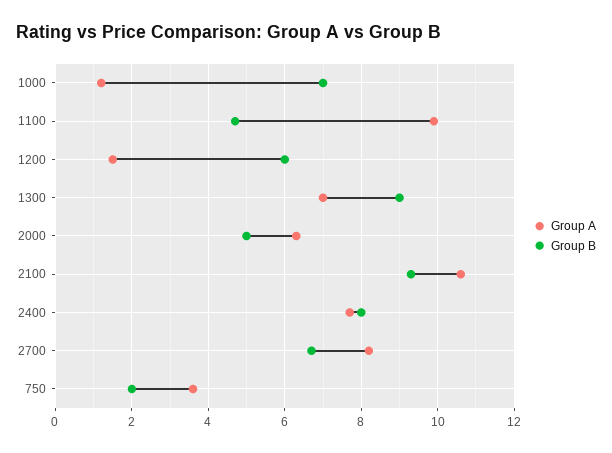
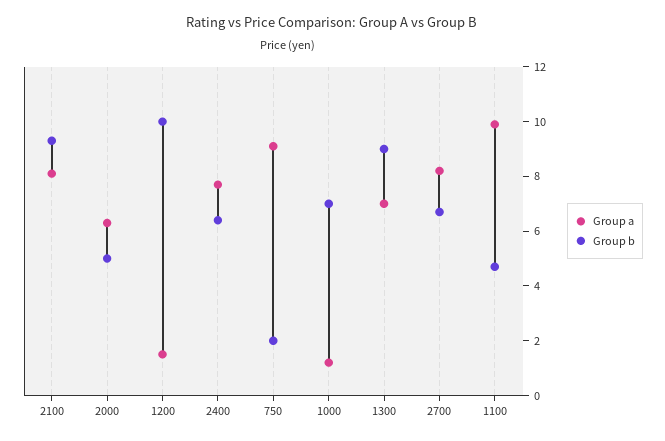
Group B, 1200: 6 -> 10
Group A, 2100: 10.5 -> 8
Group B, 2400: 8 -> 6.5
Group A, 750: 3.5 -> 9

